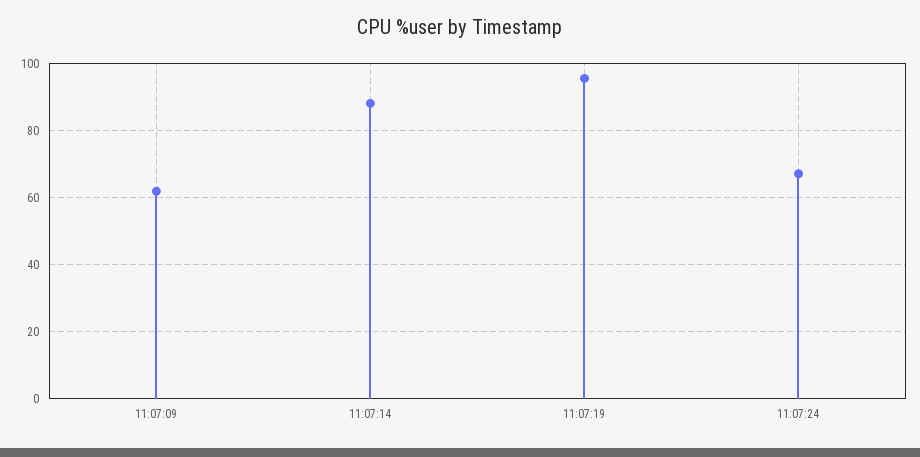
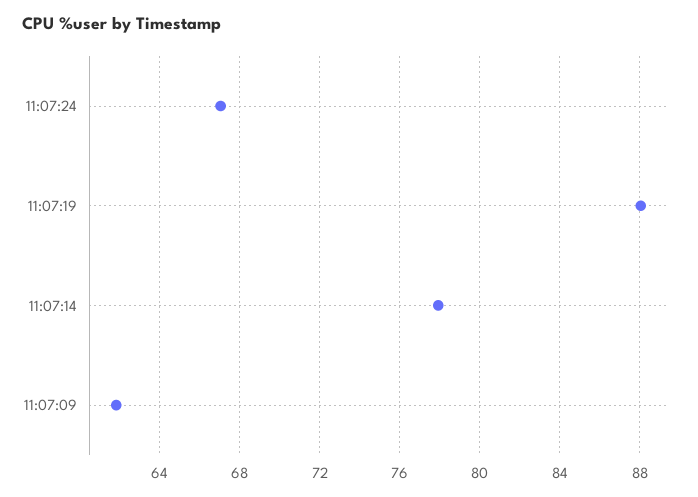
11:07:14: 88 -> 78
11:07:19: 96 -> 88

